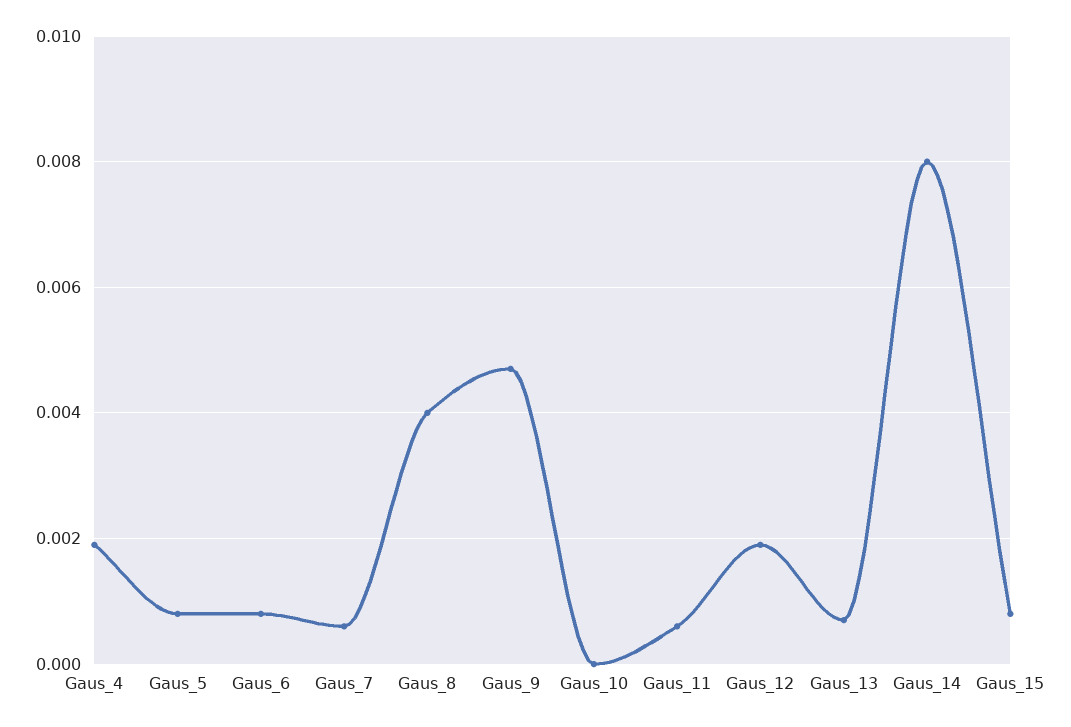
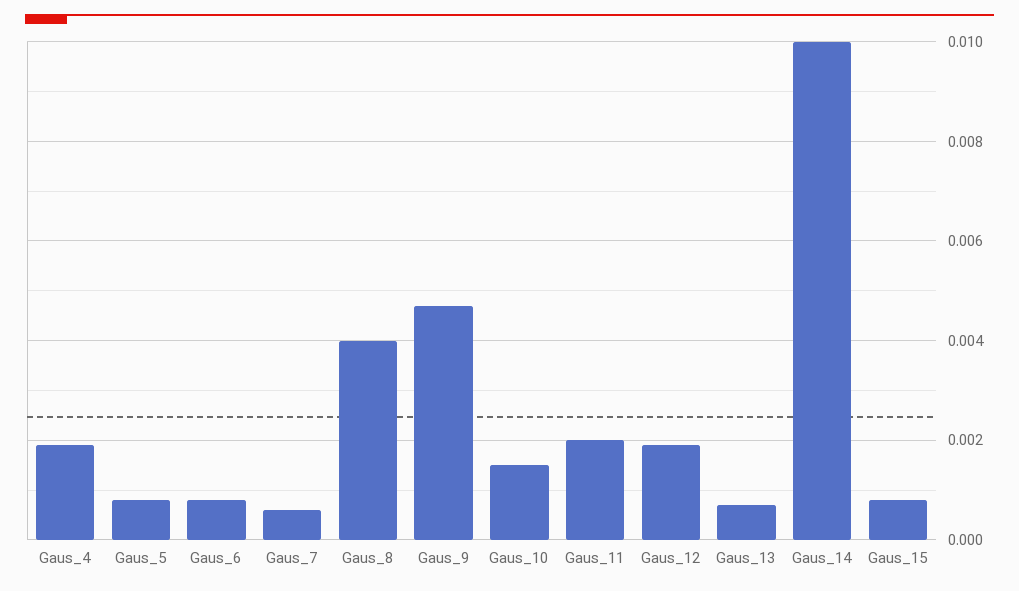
Gaus_10: 0 -> 0.0015
Gaus_11: 0.0005 -> 0.002
Gaus_14: 0.008 -> 0.01

